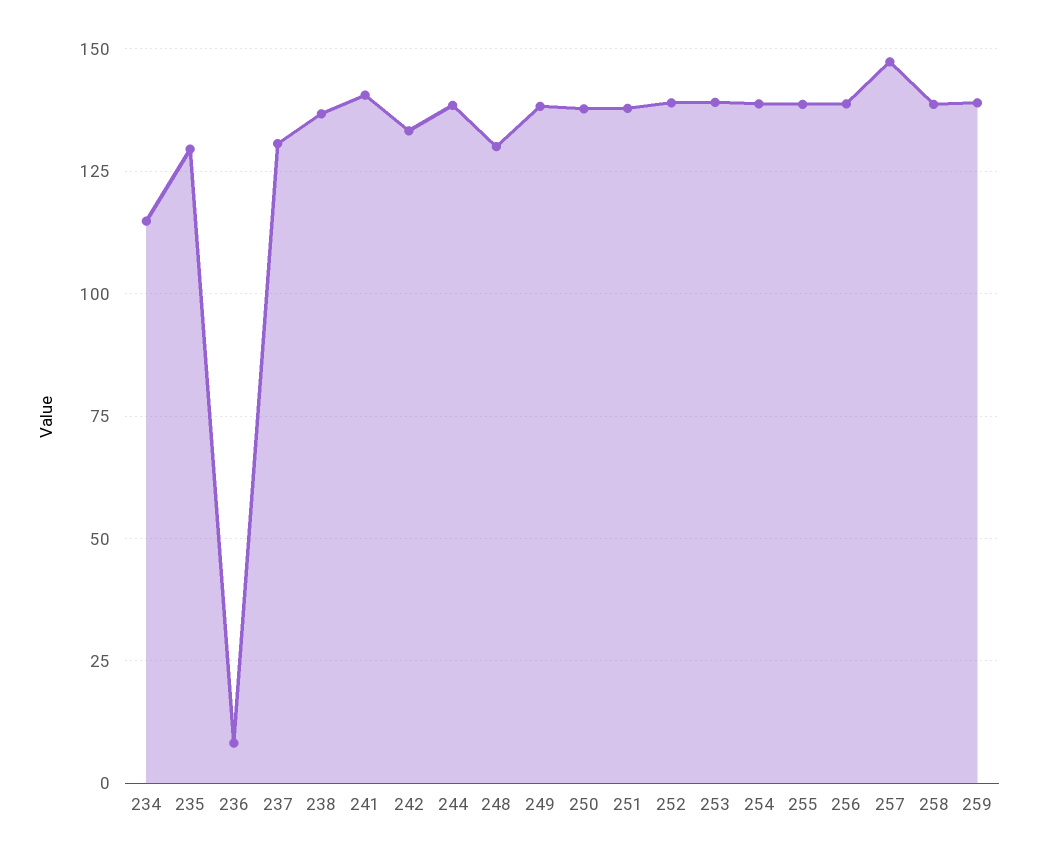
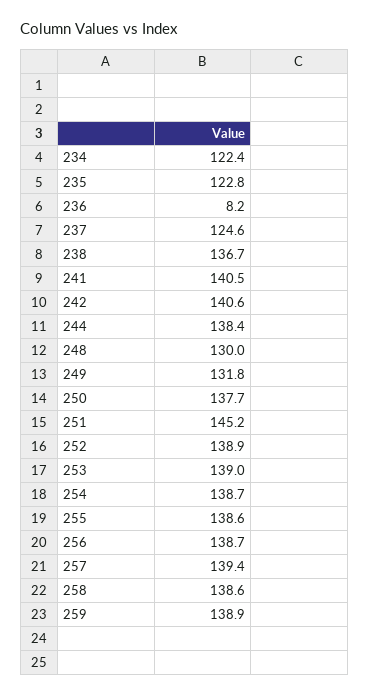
234: 115 -> 122.4
235: 130 -> 122.8
237: 130 -> 124.6
242: 132.5 -> 140.6
249: 137.5 -> 131.8
251: 137.5 -> 145.2
257: 147.5 -> 139.4

